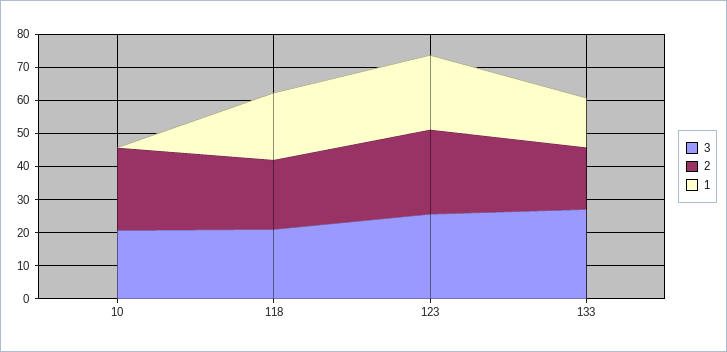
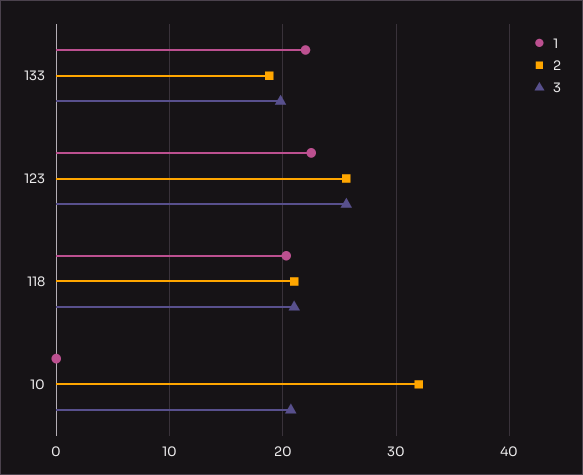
2, 10: 25 -> 32
3, 133: 27.5 -> 20
1, 133: 15 -> 22

